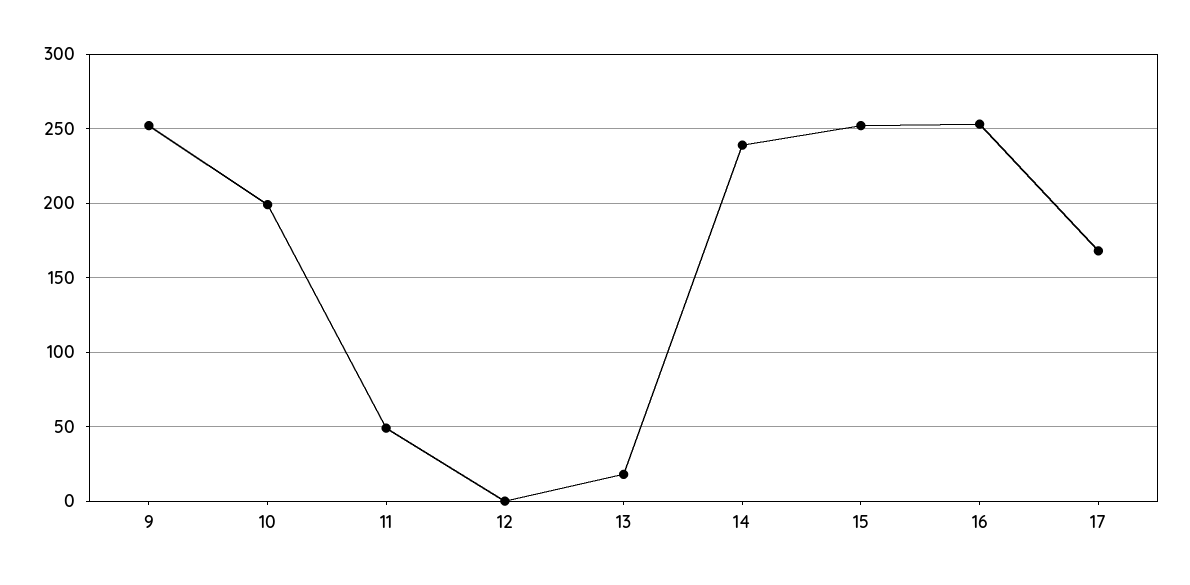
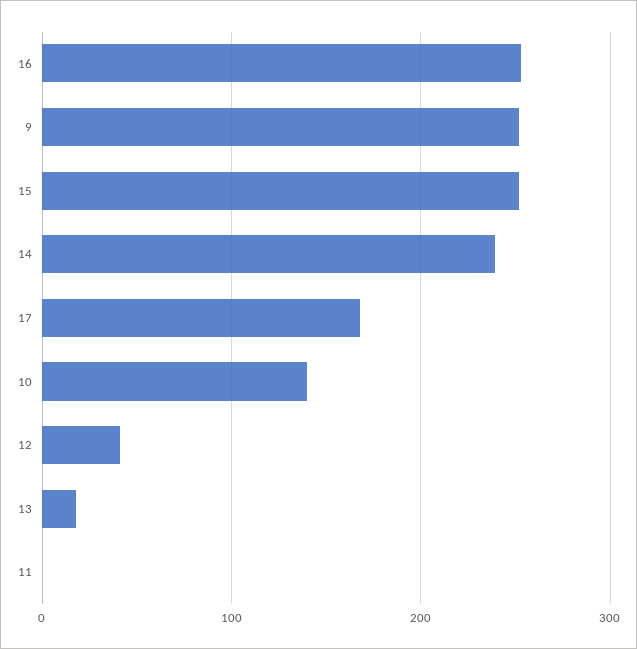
10: 200 -> 140
11: 50 -> 0
12: 0 -> 40

